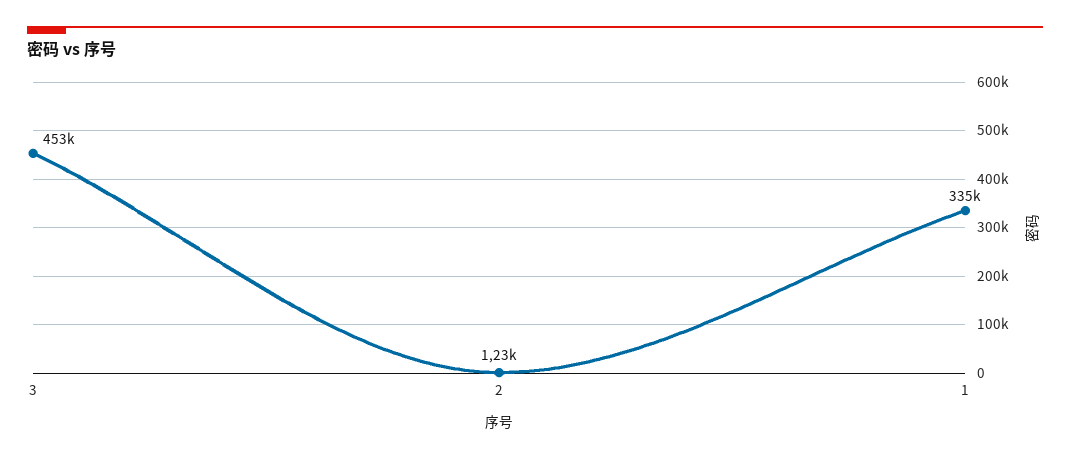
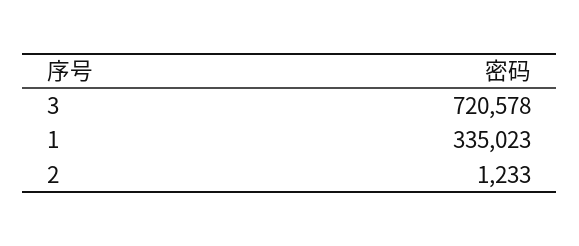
3: 453000 -> 720578

